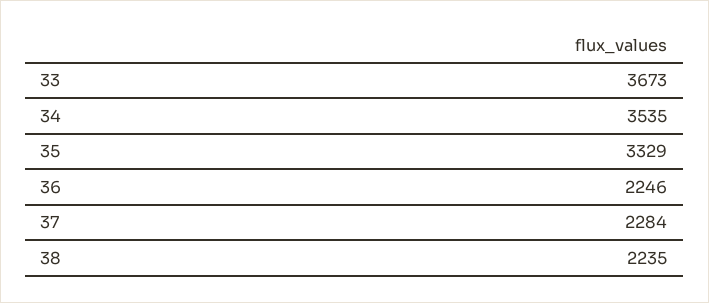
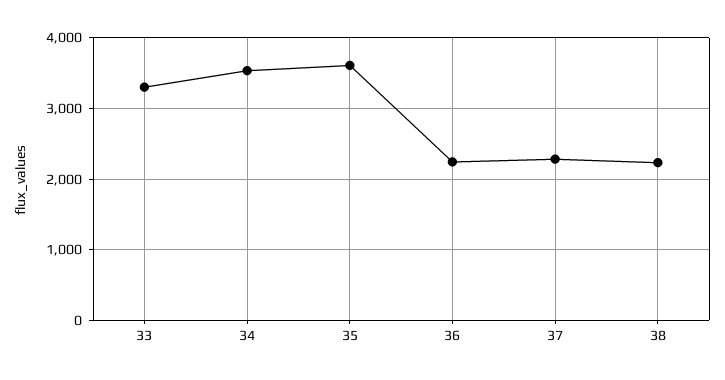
33: 3673 -> 3300
35: 3329 -> 3600

